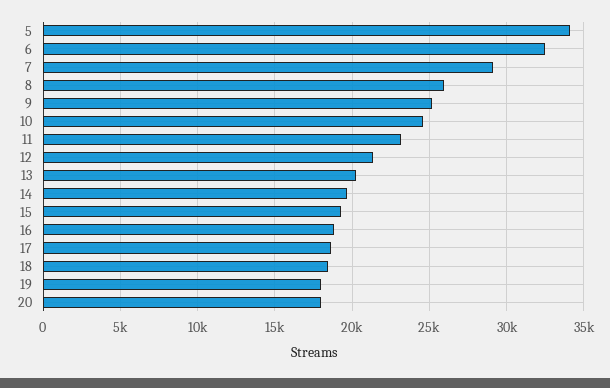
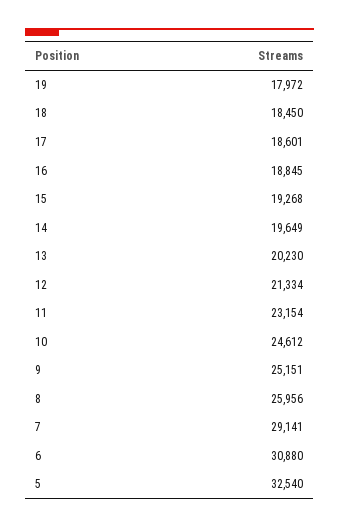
5: 34000 -> 32540
6: 32500 -> 30880
20: 18000 -> none

